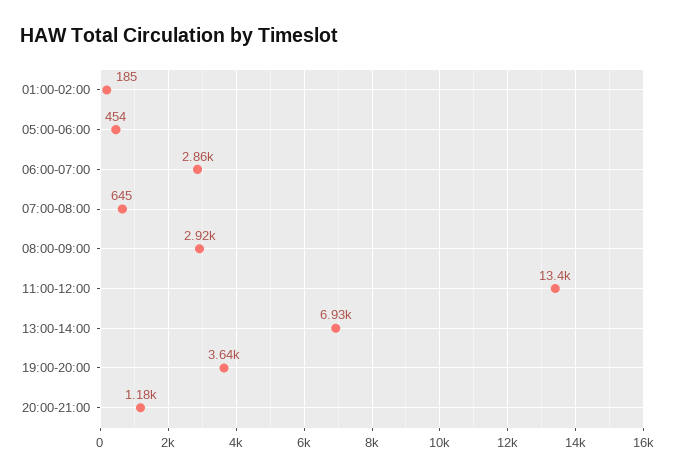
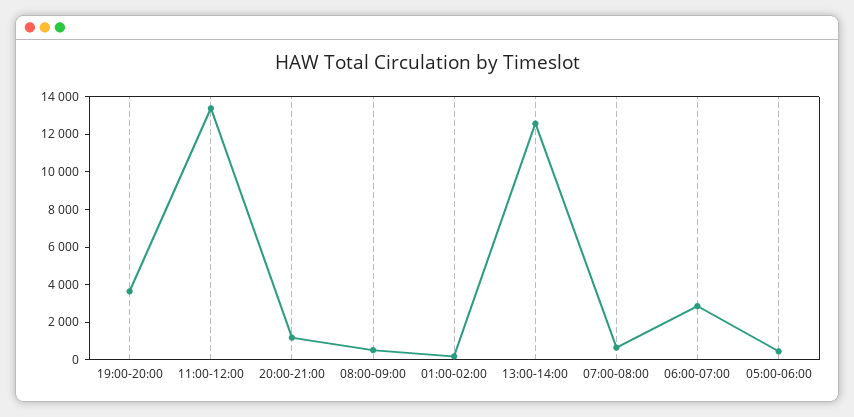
08:00-09:00: 2920 -> 500
13:00-14:00: 6930 -> 12500

